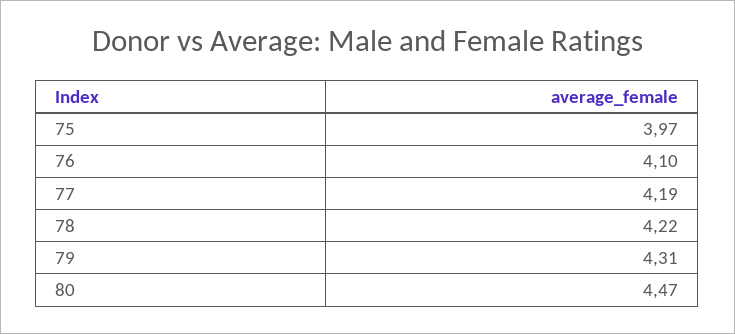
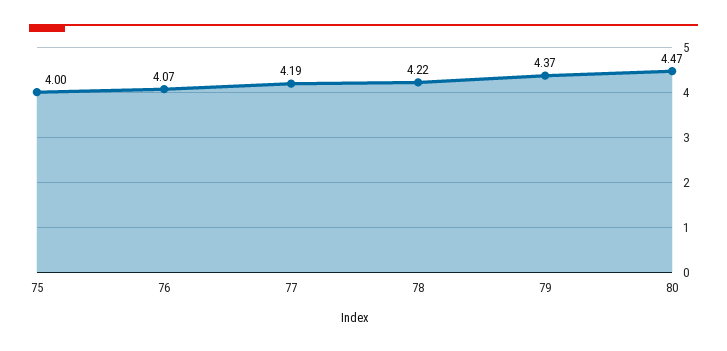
75: 3.97 -> 4
76: 4.1 -> 4.07
79: 4.31 -> 4.37

